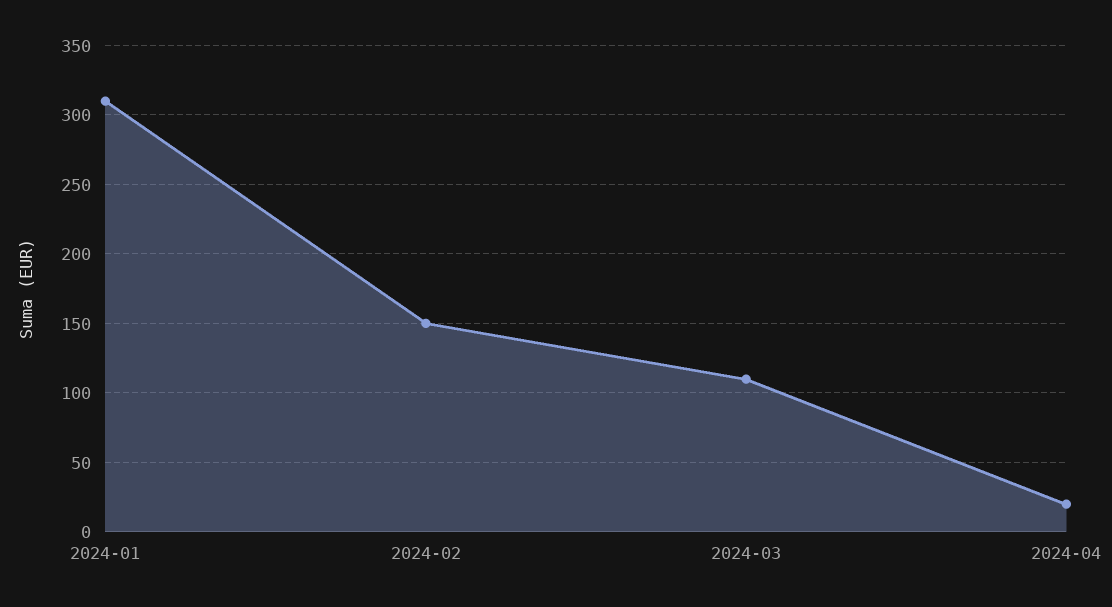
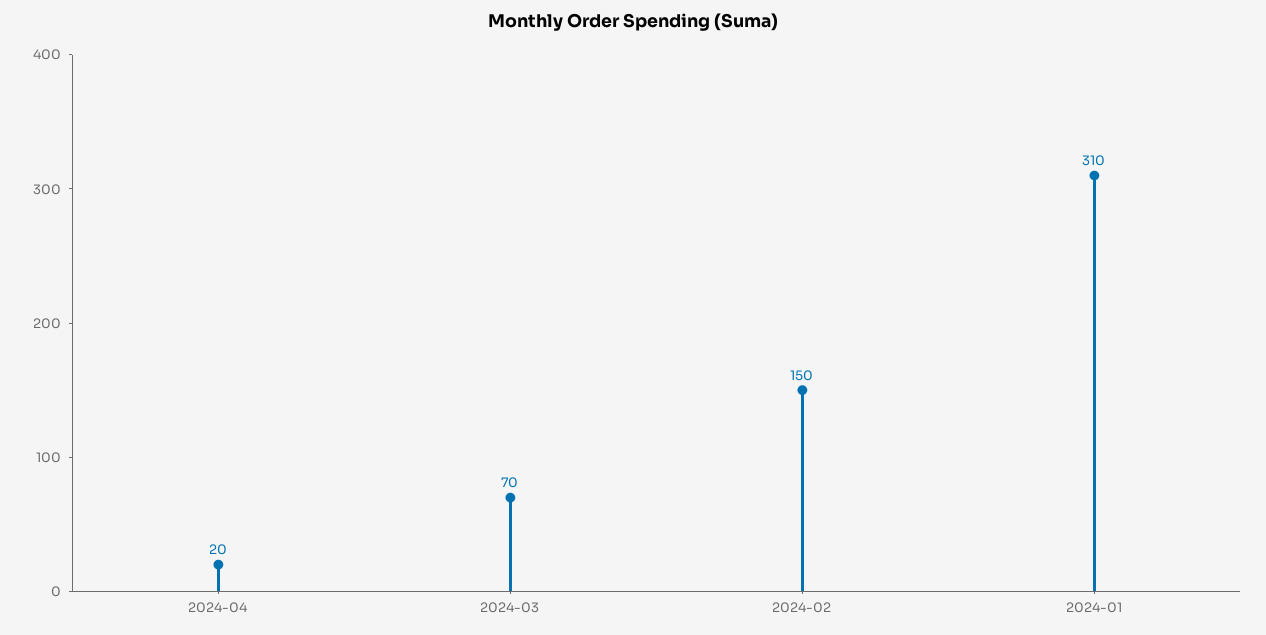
2024-03: 110 -> 70

